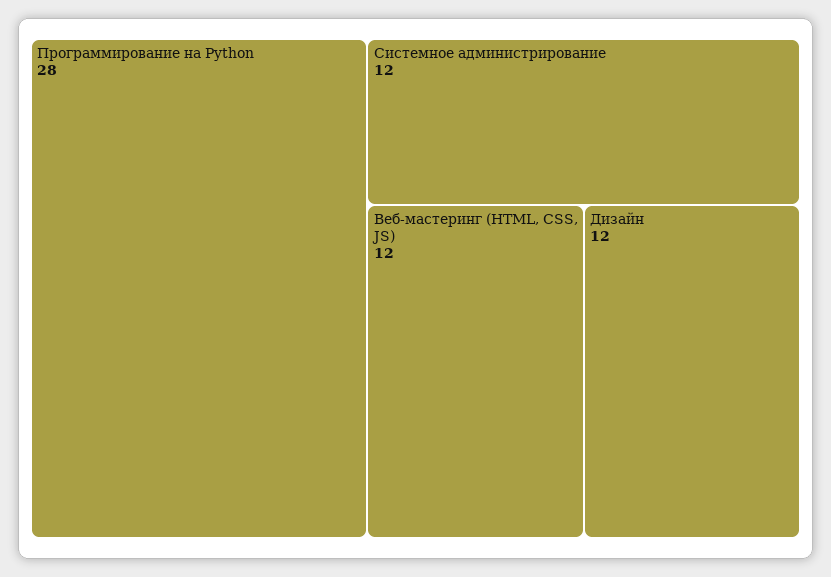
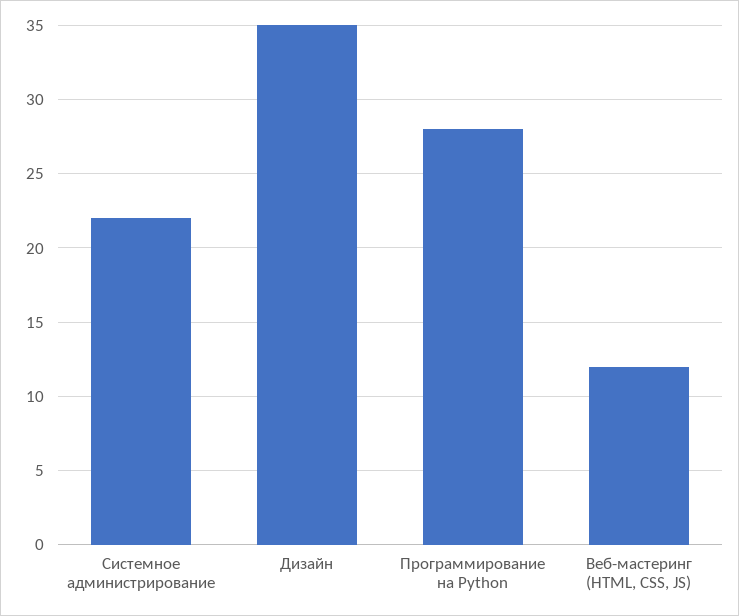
Системное администрирование: 12 -> 22
Дизайн: 12 -> 35

